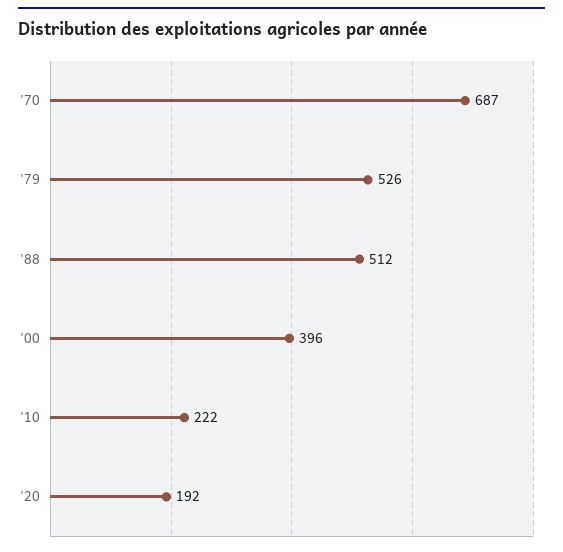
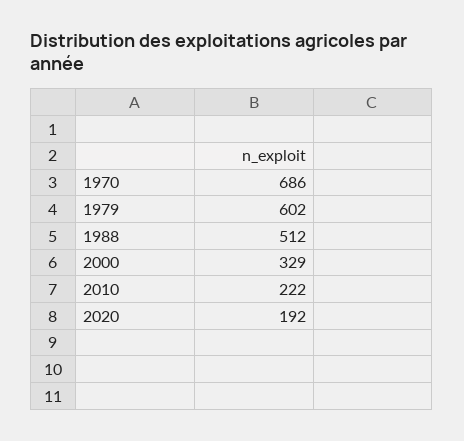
'70: 687 -> 686
'79: 526 -> 602
'00: 396 -> 329

